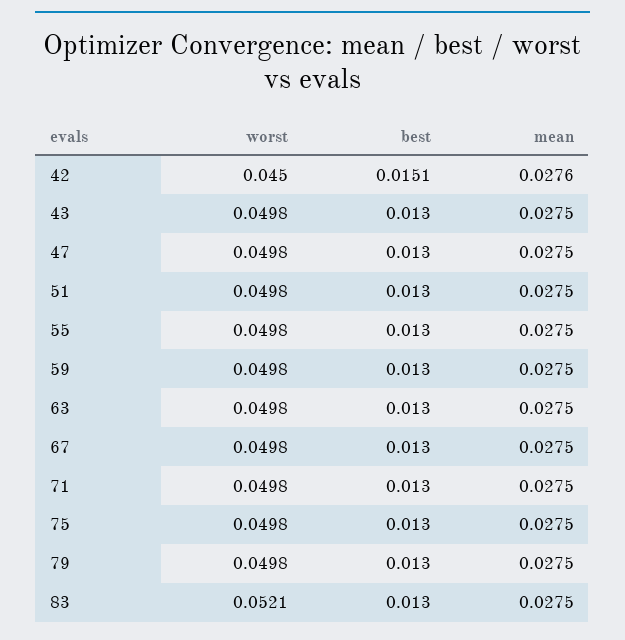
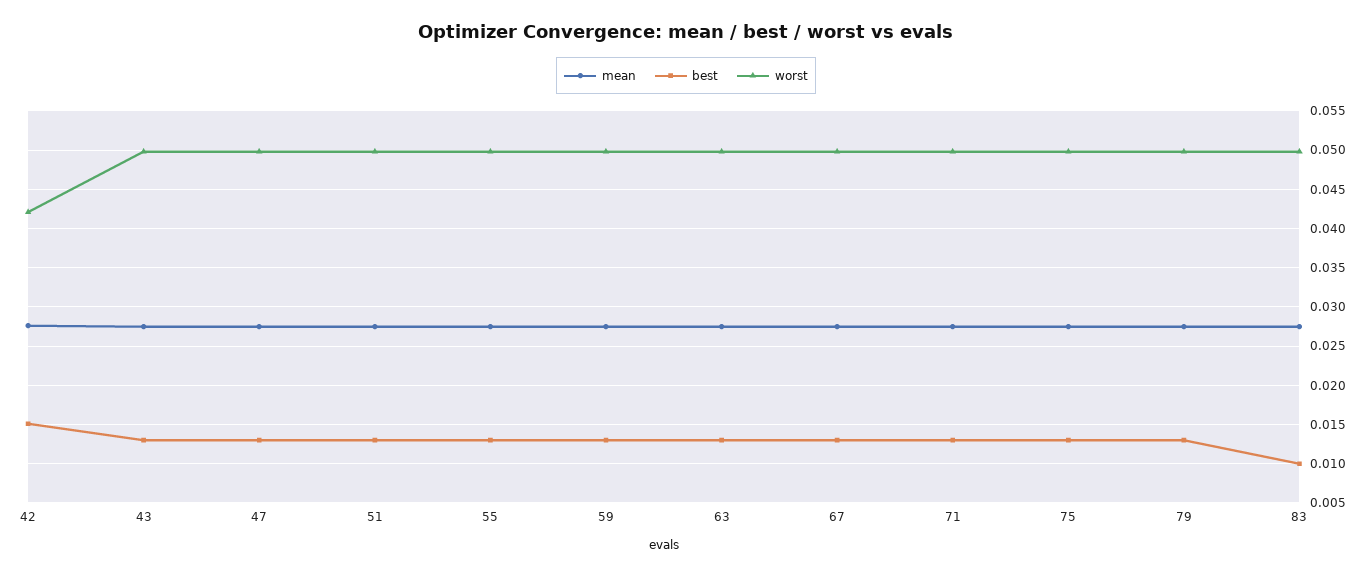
worst, 42: 0.045 -> 0.042
worst, 83: 0.0521 -> 0.05
best, 83: 0.013 -> 0.01

